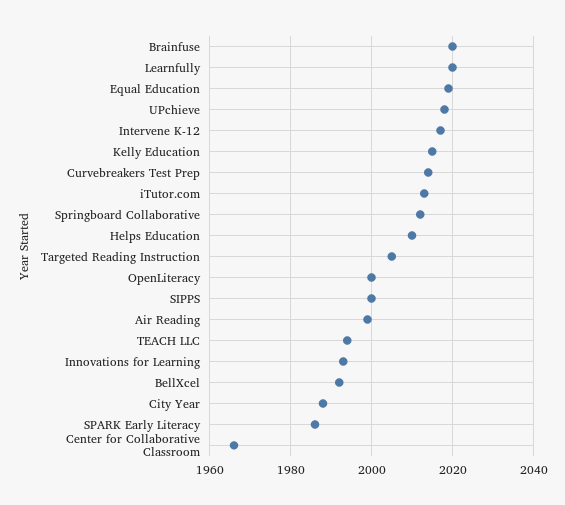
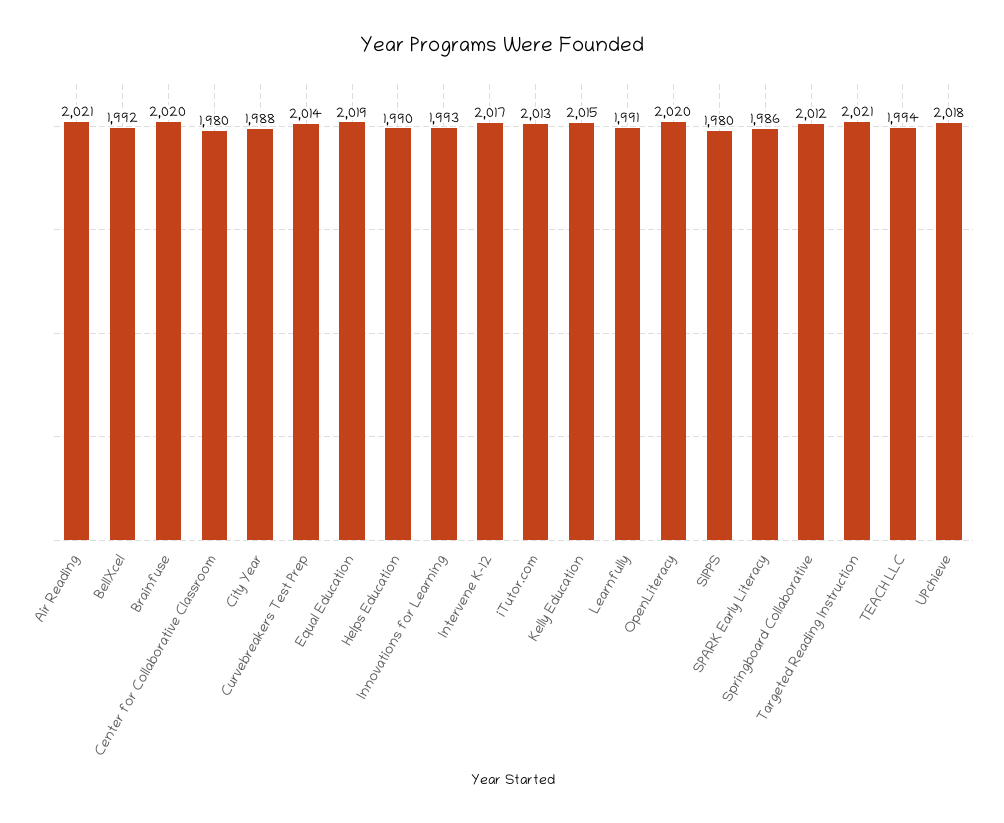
Learnfully: 2020 -> 1991
Helps Education: 2010 -> 1990
Targeted Reading Instruction: 2005 -> 2021
OpenLiteracy: 2000 -> 2020
SIPPS: 2000 -> 1980
Air Reading: 2000 -> 2021
Center for Collaborative Classroom: 1965 -> 1980

